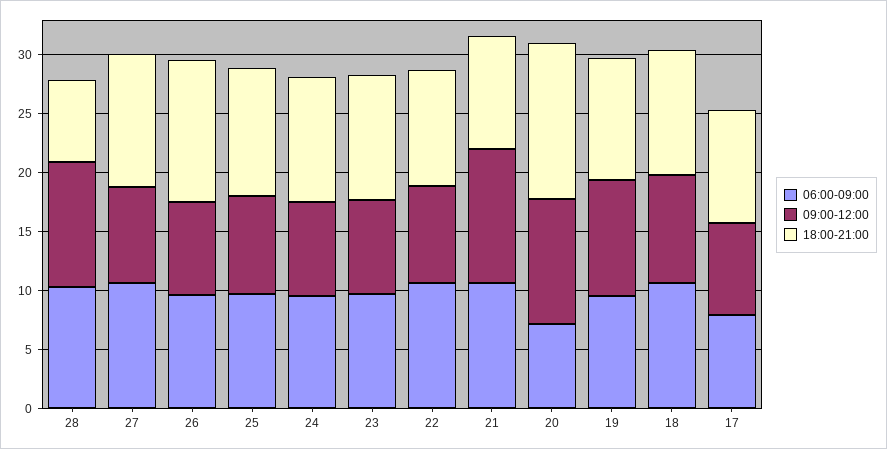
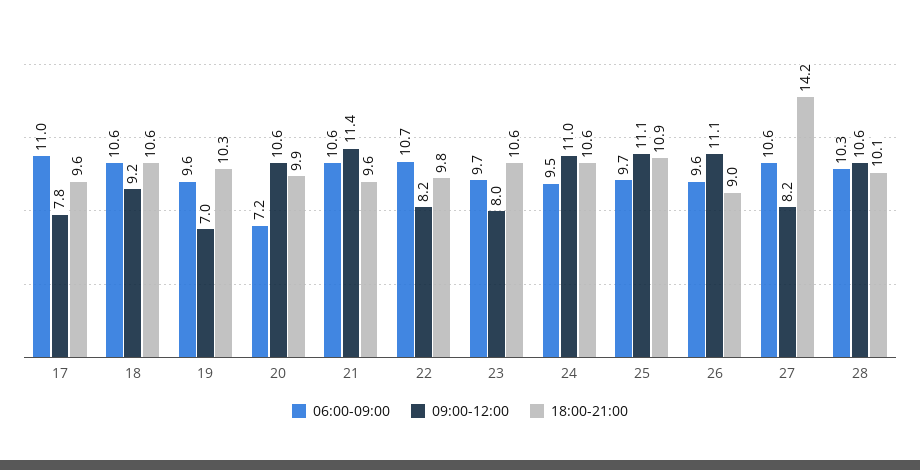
18:00-21:00, 28: 7 -> 10.1
18:00-21:00, 27: 11 -> 14.2
09:00-12:00, 26: 8 -> 11.1
18:00-21:00, 26: 12 -> 9
09:00-12:00, 25: 8 -> 11.1
09:00-12:00, 24: 8 -> 11
18:00-21:00, 20: 13 -> 9.9
09:00-12:00, 19: 10 -> 7
06:00-09:00, 17: 8 -> 11

